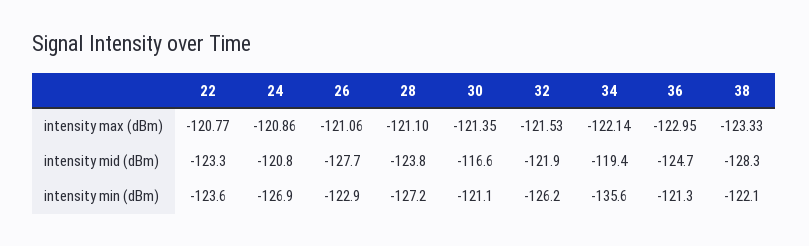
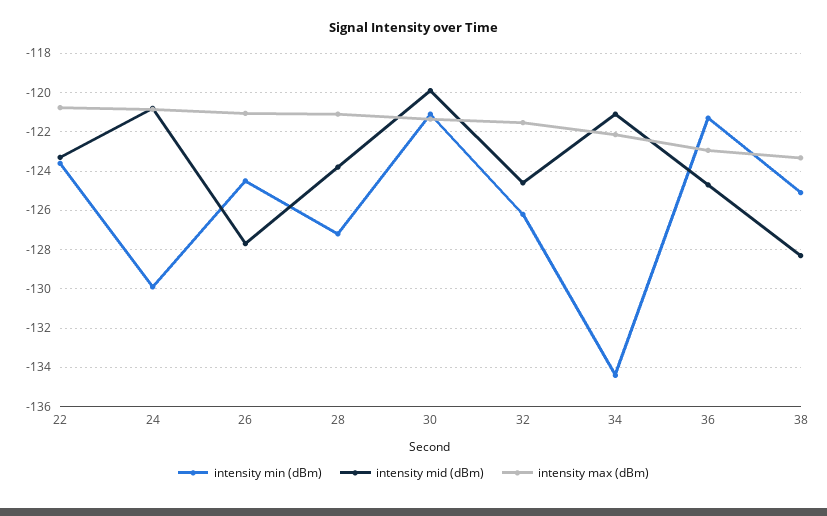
intensity mid (dBm), 30: -116.6 -> -120
intensity mid (dBm), 32: -121.9 -> -124.5
intensity mid (dBm), 34: -119.4 -> -121
intensity min (dBm), 24: -126.9 -> -130
intensity min (dBm), 26: -122.9 -> -124.5
intensity min (dBm), 34: -135.6 -> -134.5
intensity min (dBm), 38: -122.1 -> -125

